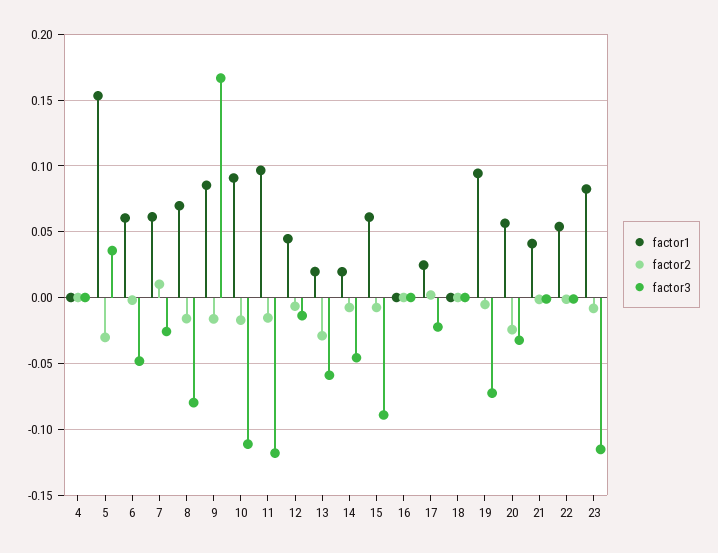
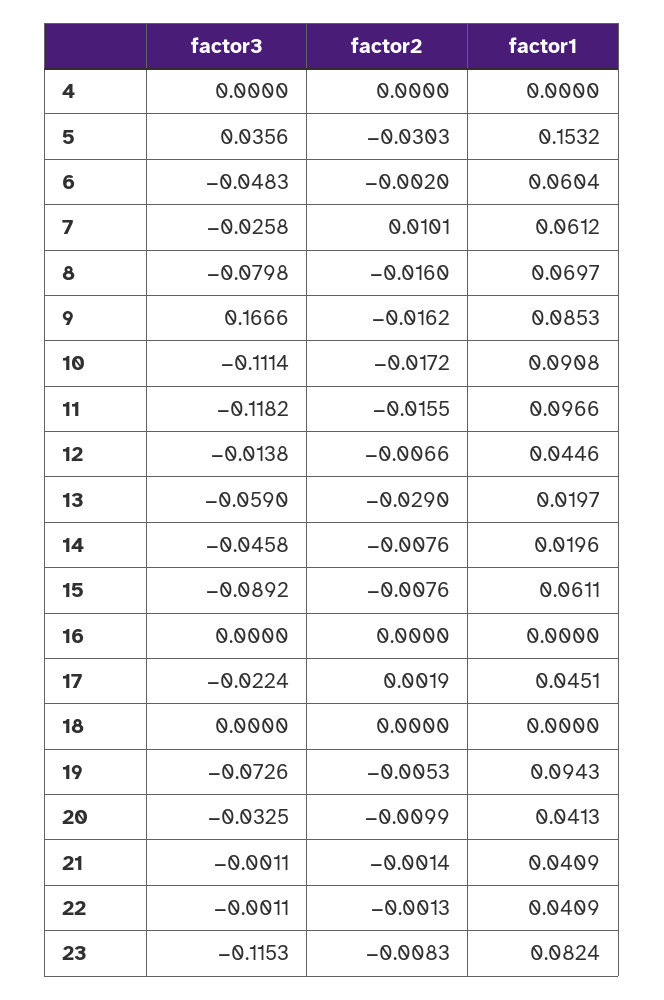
factor1, 17: 0.025 -> 0.0451
factor1, 20: 0.055 -> 0.0413
factor2, 20: -0.025 -> -0.0099
factor1, 22: 0.055 -> 0.0409

